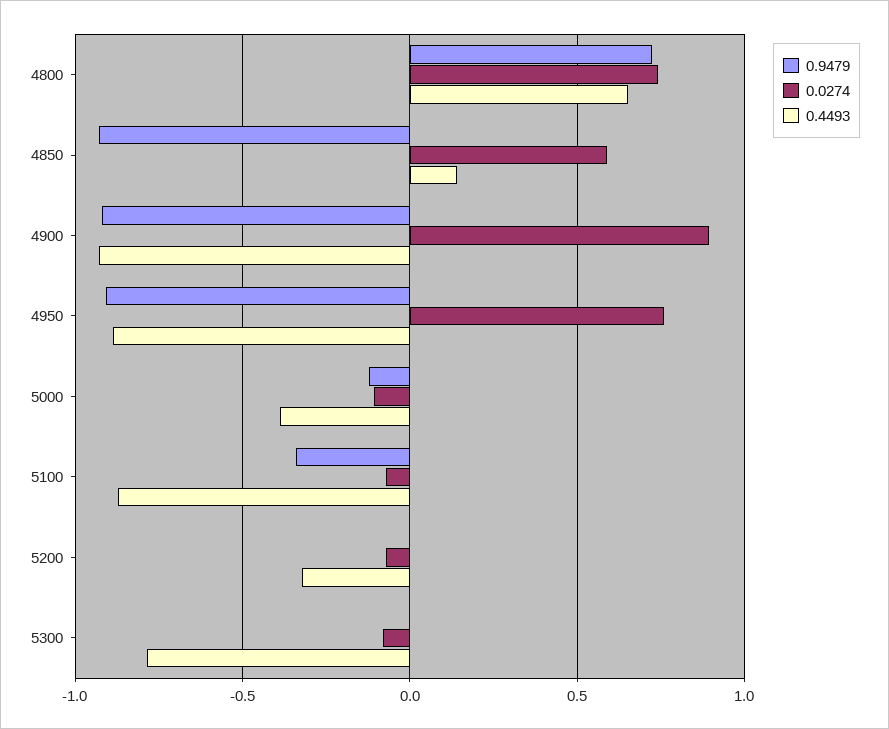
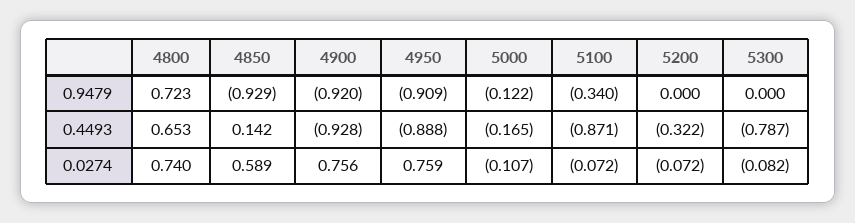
0.0274, 4900: 0.9 -> 0.756
0.4493, 5000: -0.4 -> -0.165

